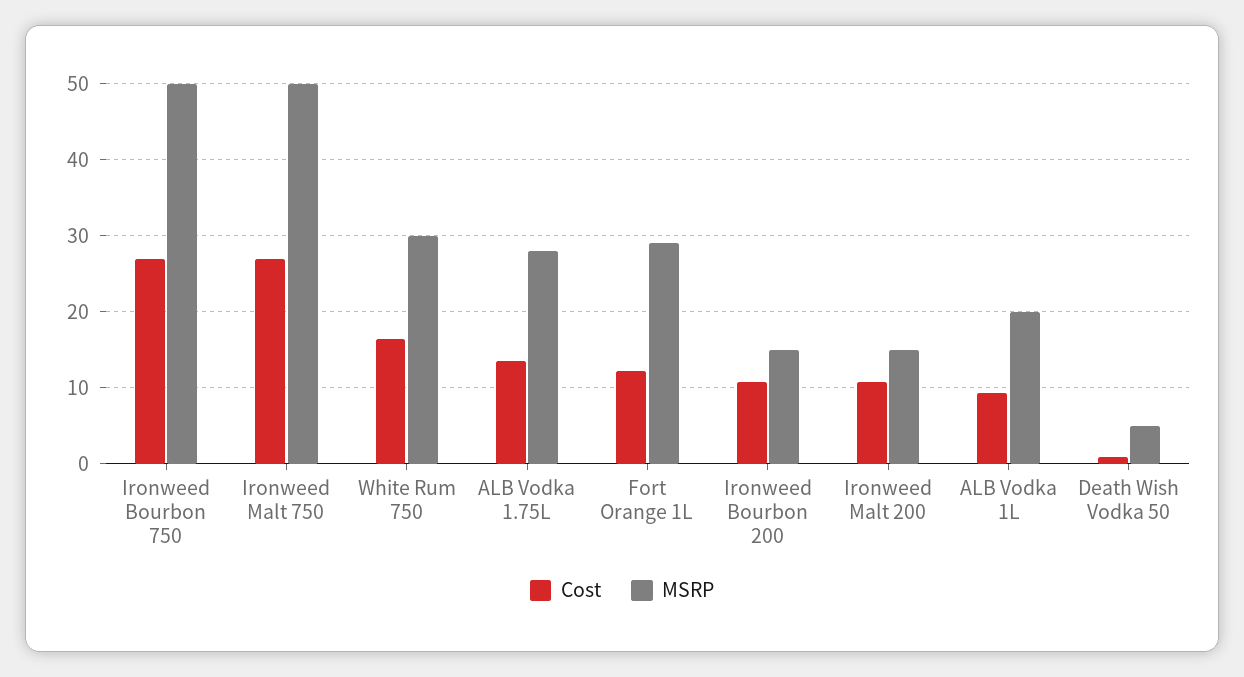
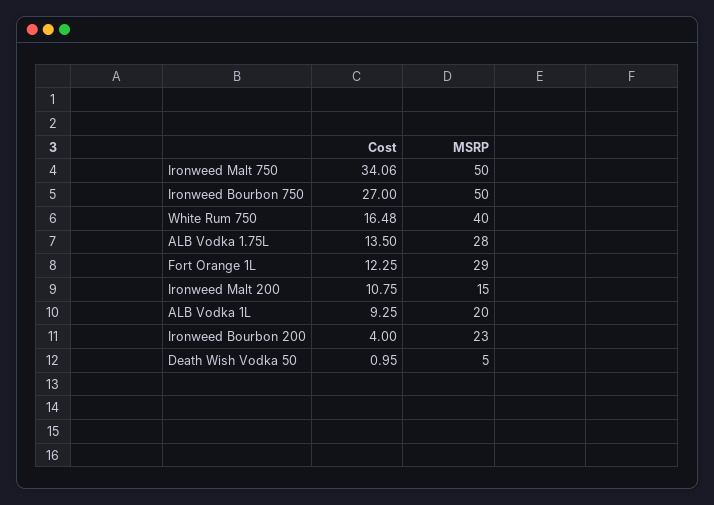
Cost, Ironweed Malt 750: 27 -> 34.06
MSRP, White Rum 750: 30 -> 40
Cost, Ironweed Bourbon 200: 11 -> 4
MSRP, Ironweed Bourbon 200: 15 -> 23

